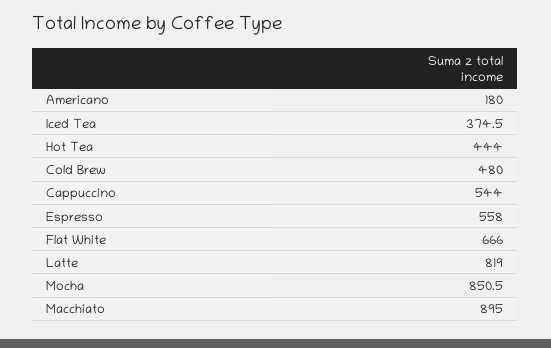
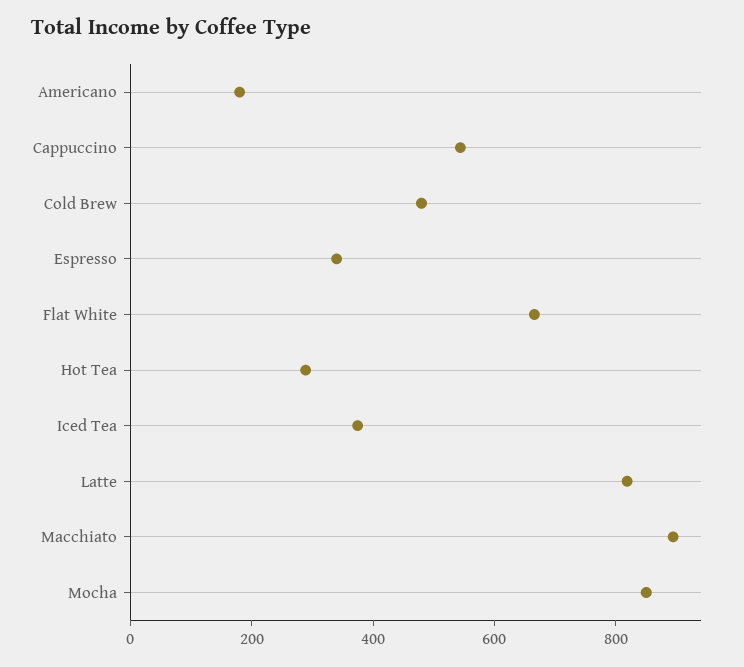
Hot Tea: 444 -> 300
Espresso: 558 -> 350

